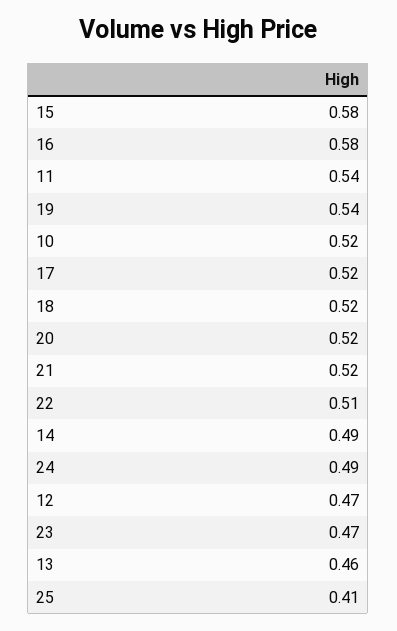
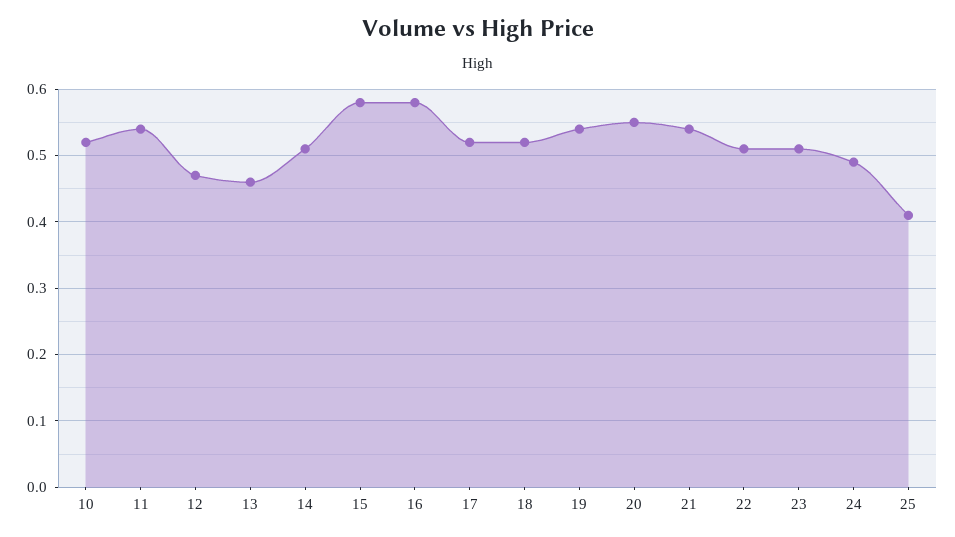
20: 0.52 -> 0.55
21: 0.52 -> 0.54
14: 0.49 -> 0.51
23: 0.47 -> 0.51

